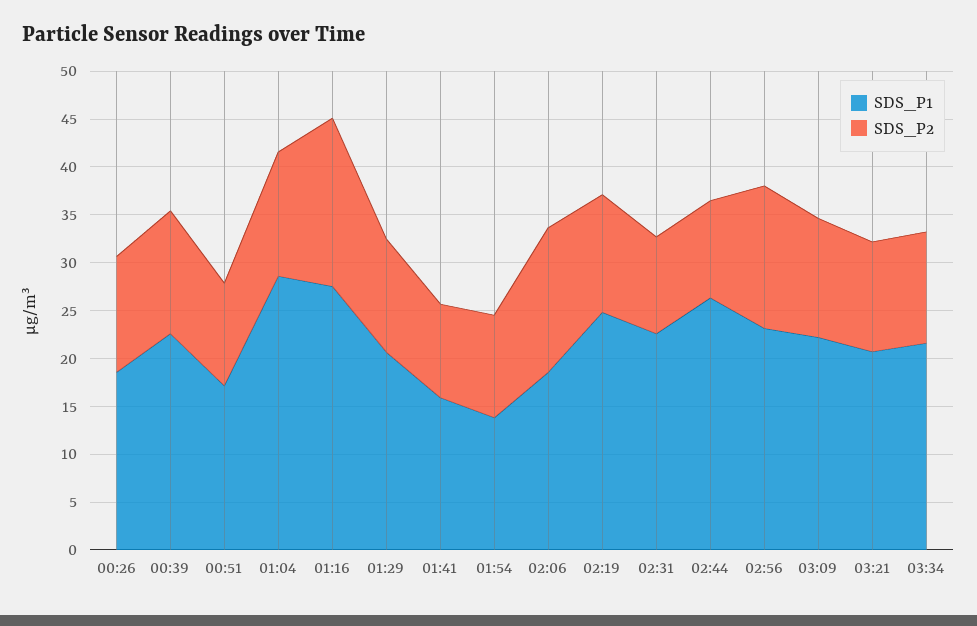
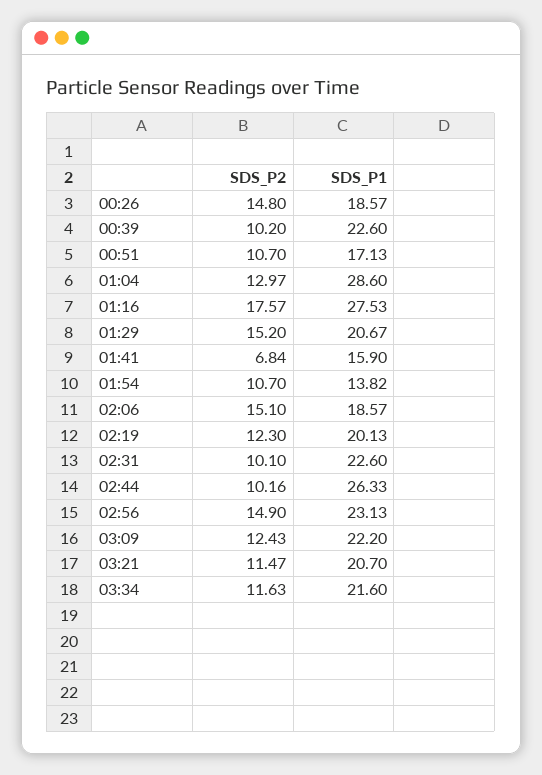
SDS_P2, 00:26: 12 -> 14.8
SDS_P2, 00:39: 13 -> 10.2
SDS_P2, 01:29: 12 -> 15.2
SDS_P2, 01:41: 10 -> 6.84
SDS_P1, 02:19: 25 -> 20.13

